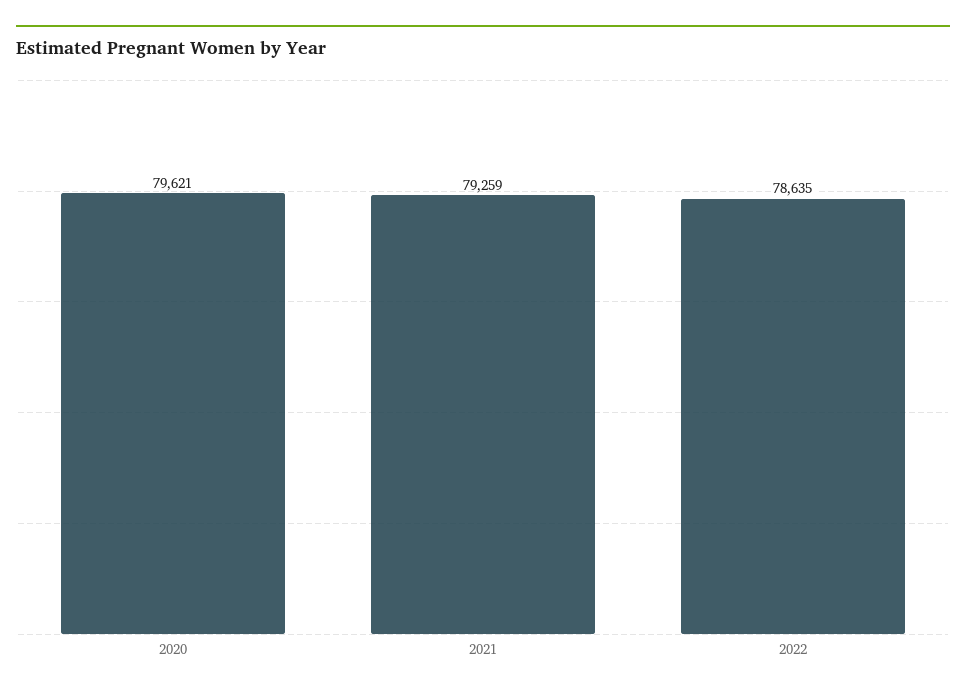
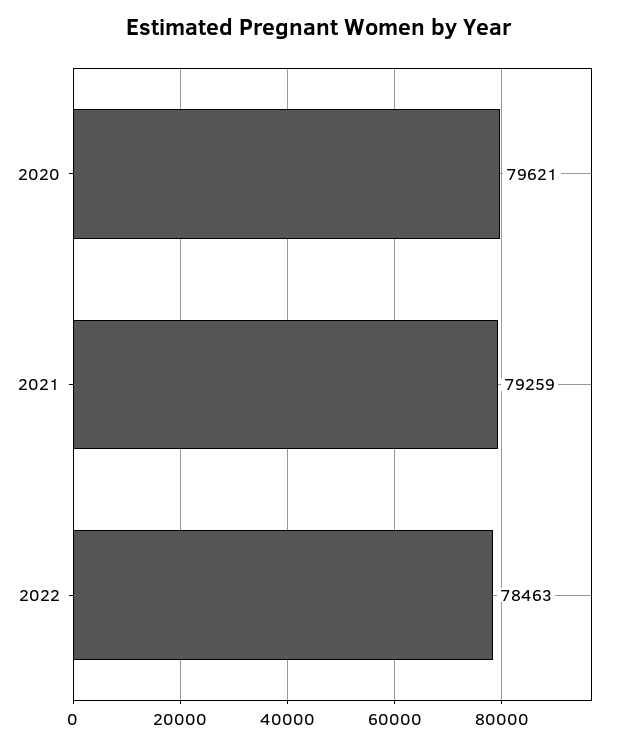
2022: 78635 -> 78463

